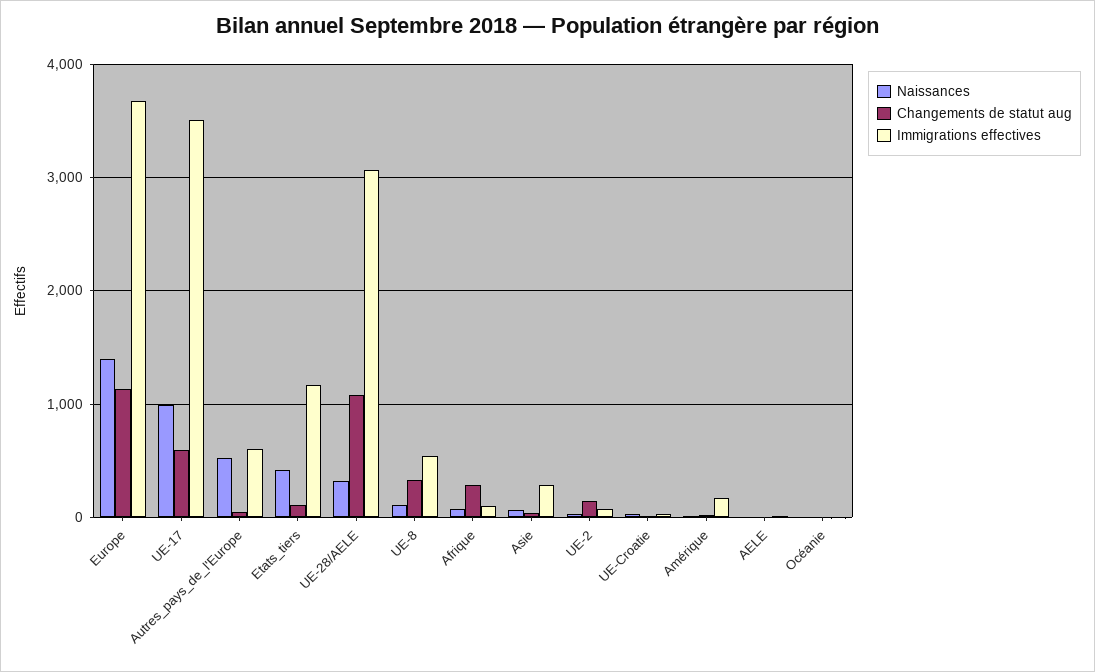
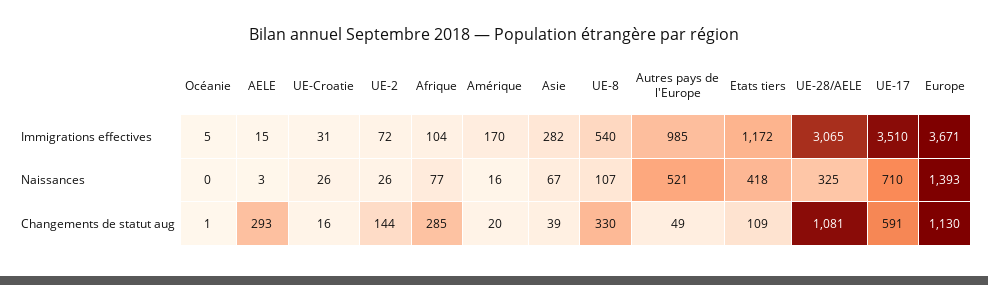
Naissances, UE-17: 1000 -> 710
Immigrations effectives, Autres_pays_de_l'Europe: 600 -> 985
Changements de statut aug, AELE: 0 -> 293

